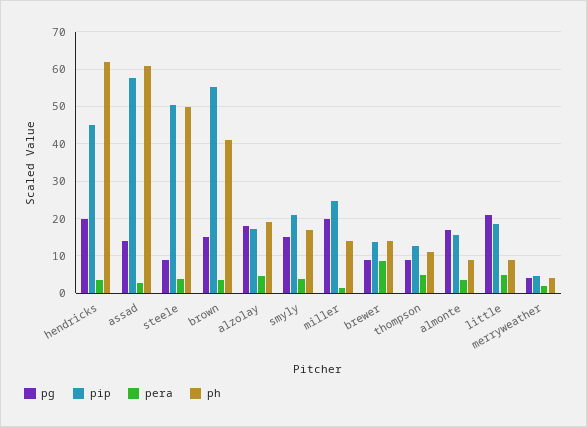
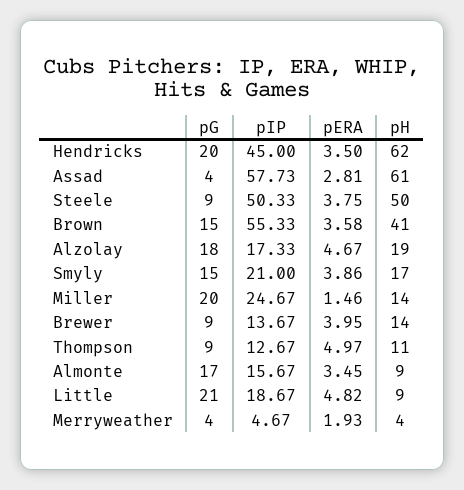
pg, assad: 14 -> 4
pera, brewer: 8 -> 3.95

